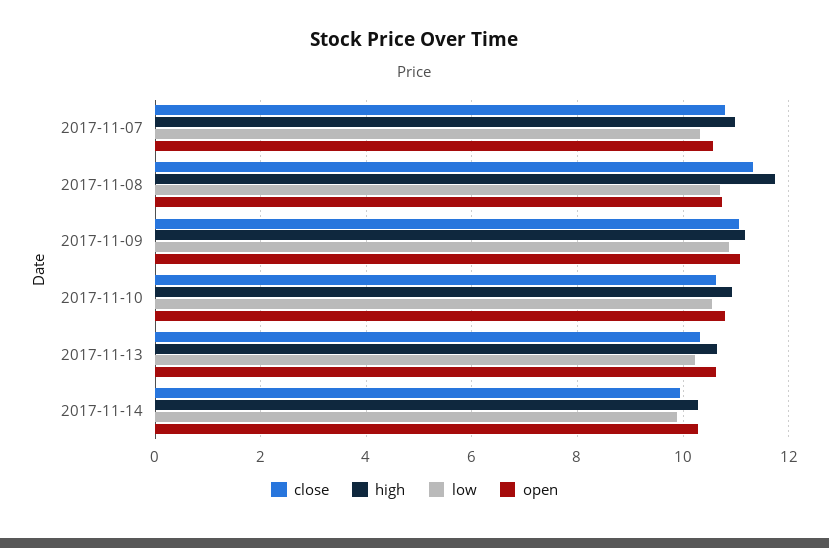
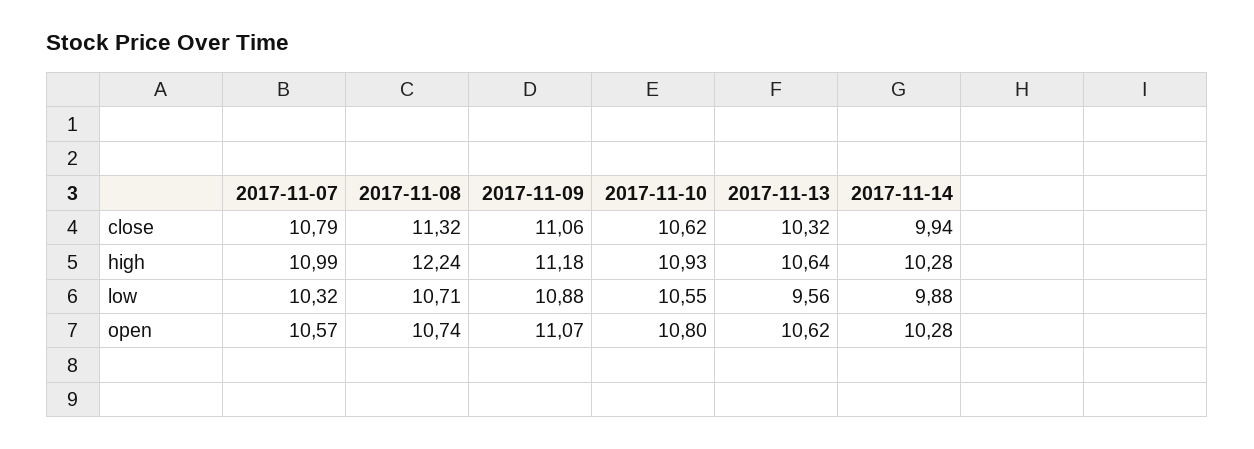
high, 2017-11-08: 11.8 -> 12.24
low, 2017-11-13: 10.2 -> 9.56

